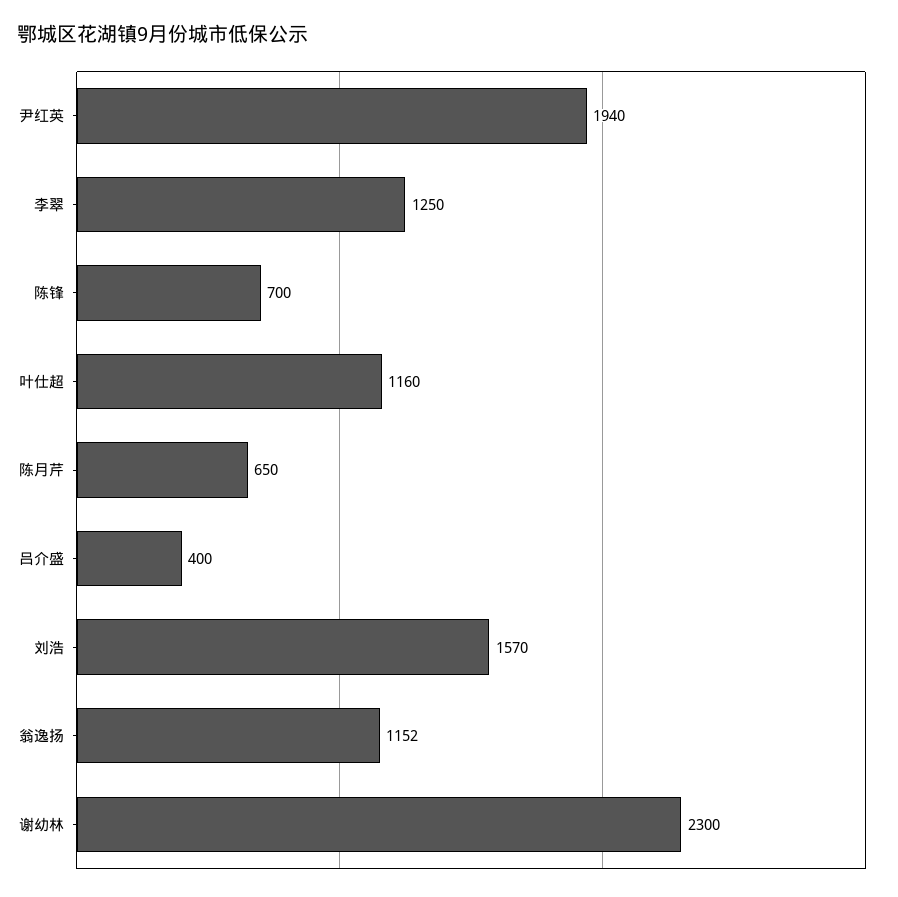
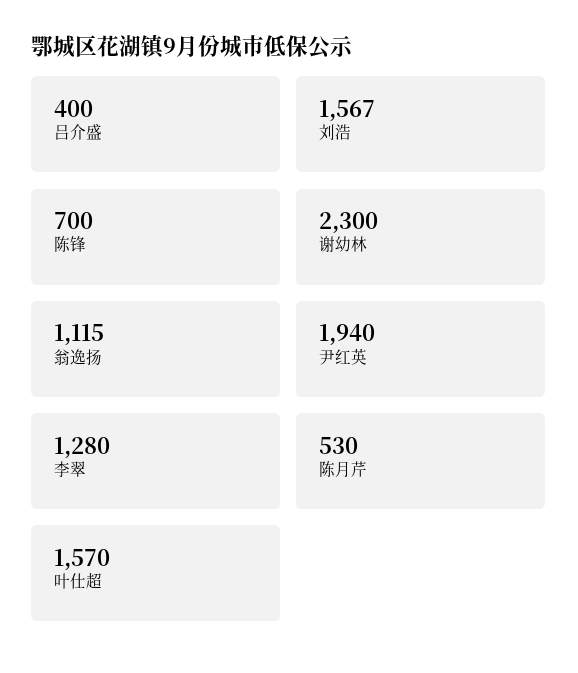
李翠: 1250 -> 1280
叶仕超: 1160 -> 1570
陈月芹: 650 -> 530
刘浩: 1570 -> 1567
翁逸扬: 1152 -> 1115

